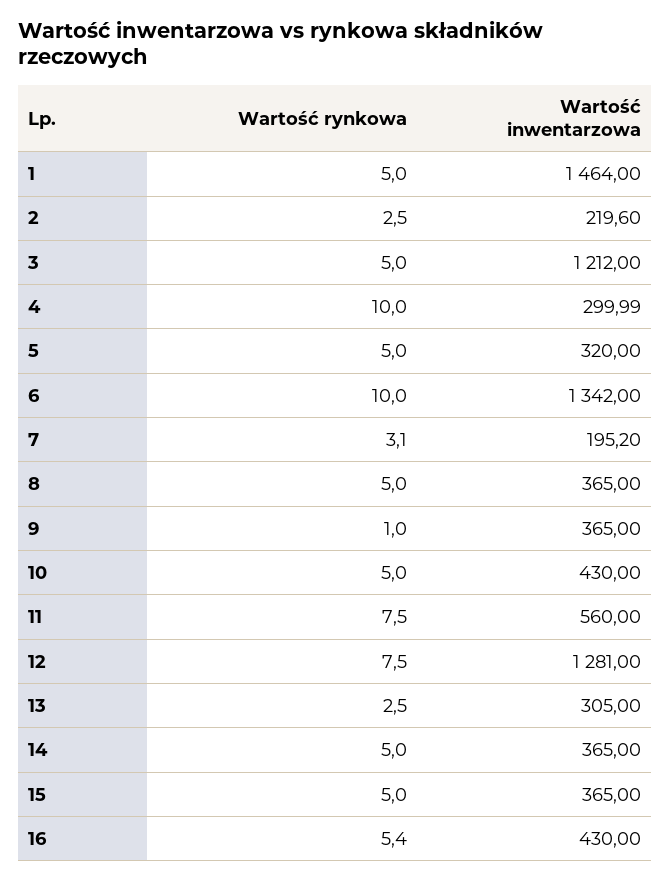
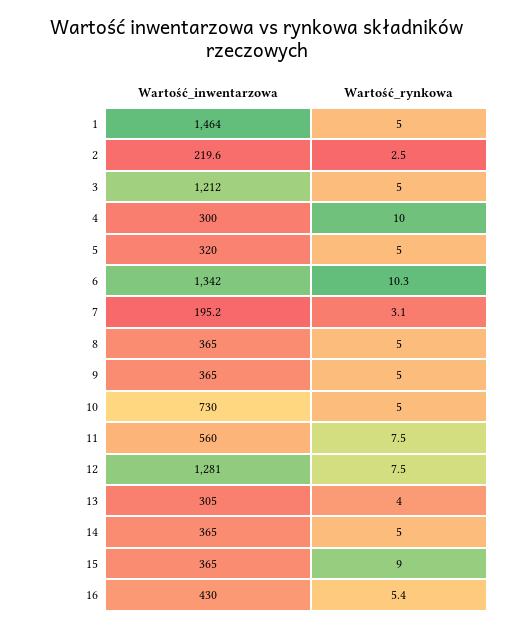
Wartość rynkowa, 6: 10 -> 10.3
Wartość rynkowa, 9: 1 -> 5
Wartość inwentarzowa, 10: 430 -> 730
Wartość rynkowa, 13: 2.5 -> 4
Wartość rynkowa, 15: 5 -> 9

